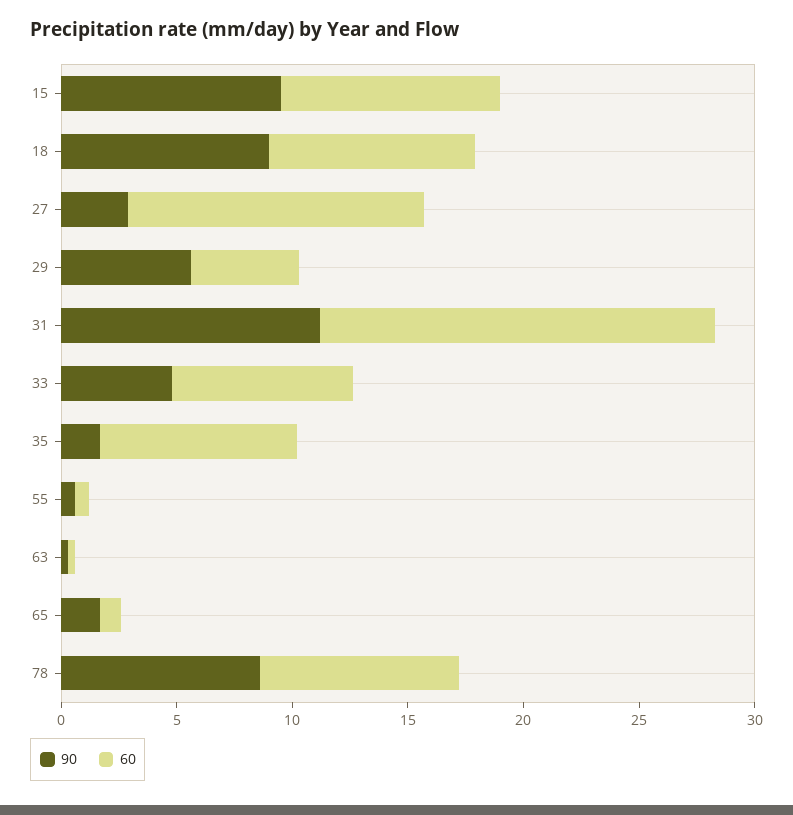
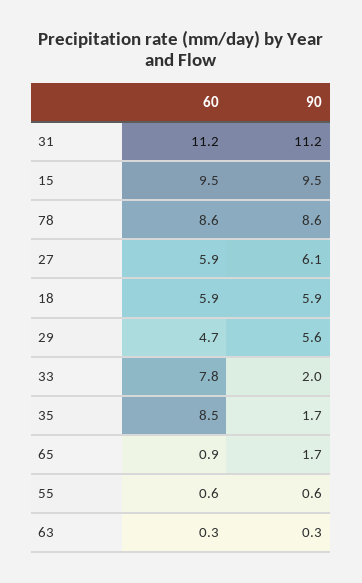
90, 18: 9 -> 5.9
60, 18: 9 -> 5.9
90, 27: 3 -> 6.1
60, 27: 13 -> 5.9
60, 31: 17 -> 11.2
90, 33: 5 -> 2

